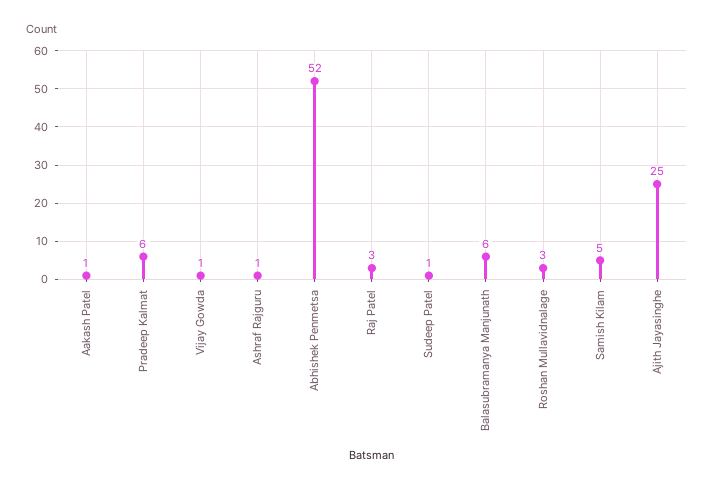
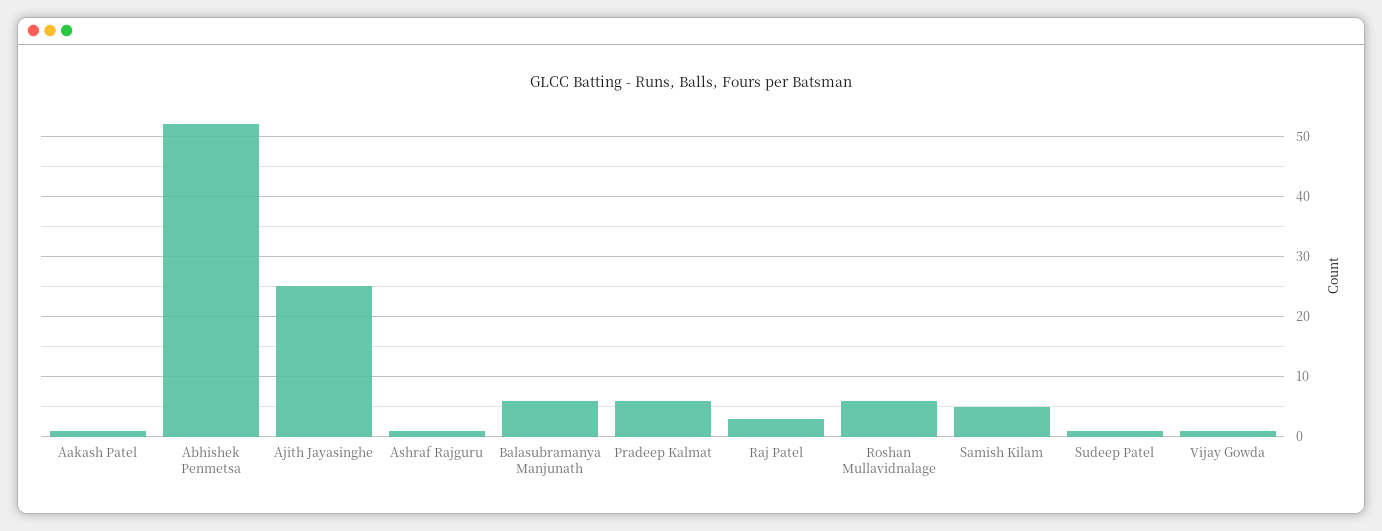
Roshan Mullavidnalage: 3 -> 6

